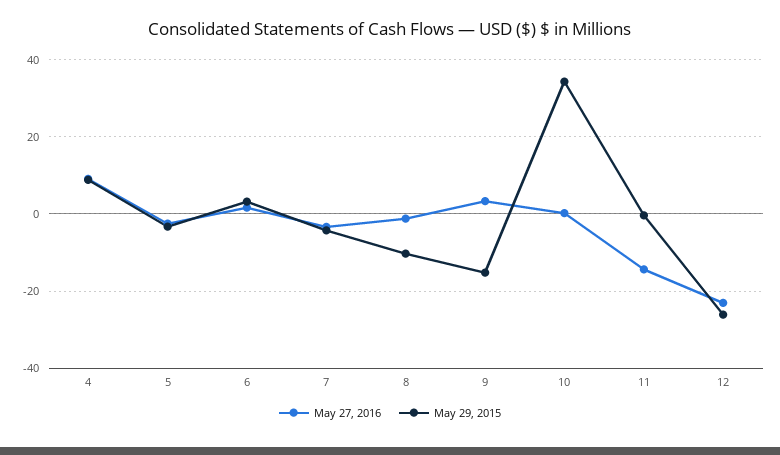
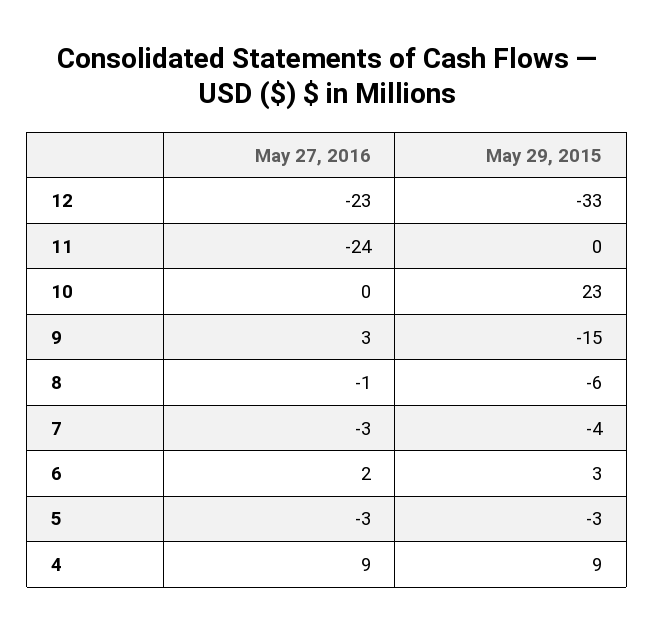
May 29, 2015, 8: -10 -> -6
May 29, 2015, 10: 34 -> 23
May 27, 2016, 11: -14 -> -24
May 29, 2015, 12: -26 -> -33

